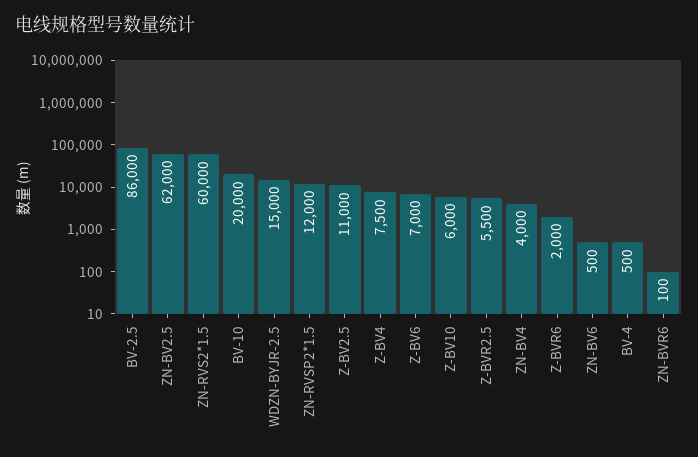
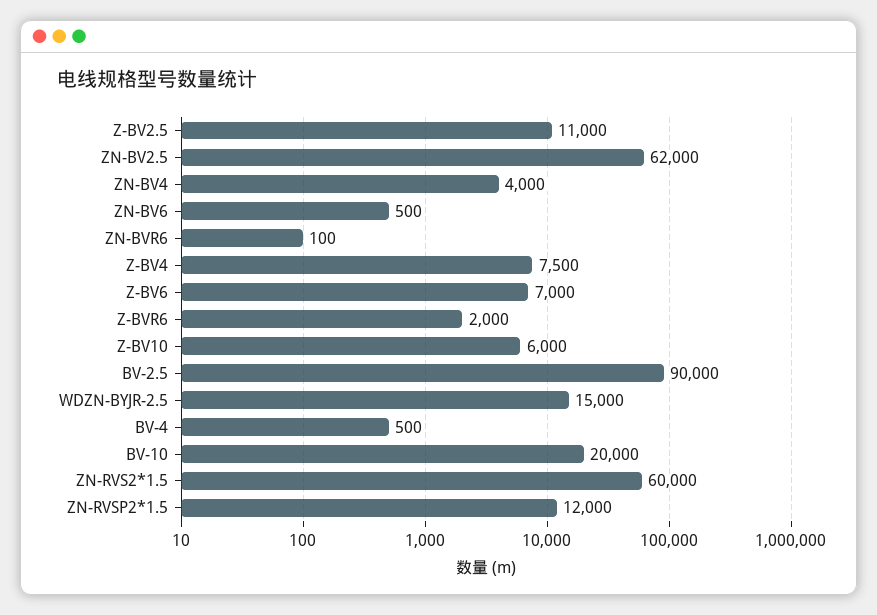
BV-2.5: 86000 -> 90000
Z-BVR2.5: 5500 -> none

